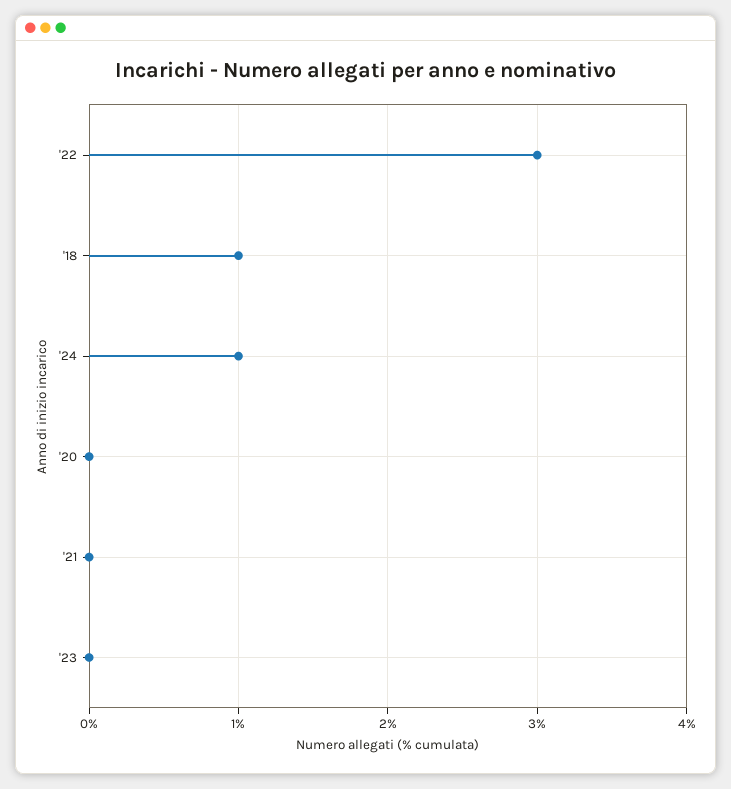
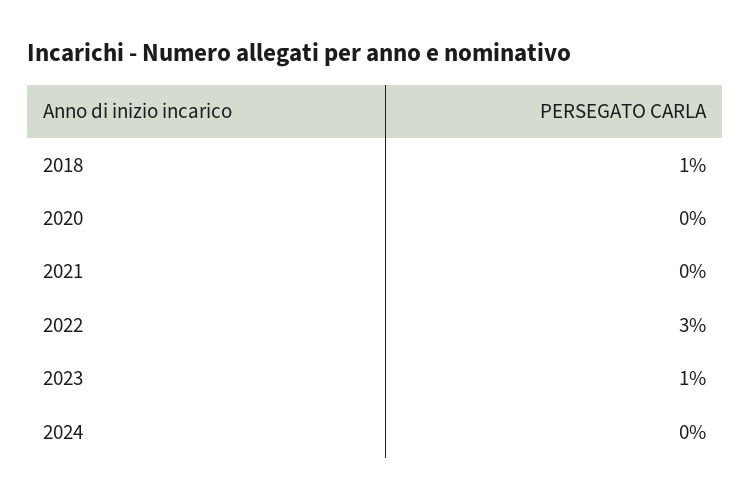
'24: 1 -> 0
'23: 0 -> 1

